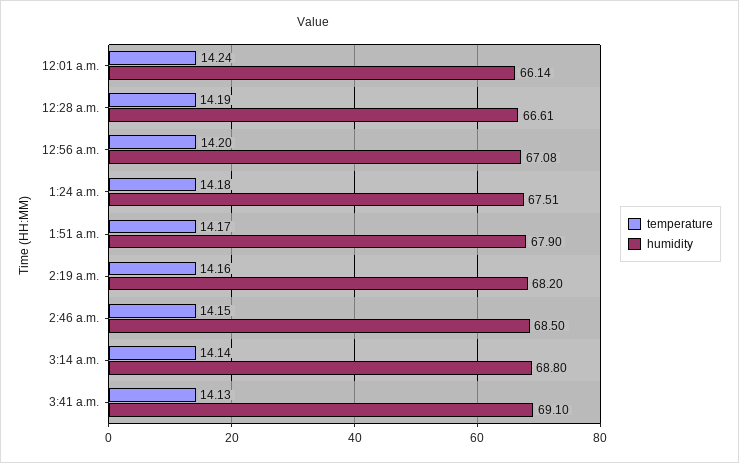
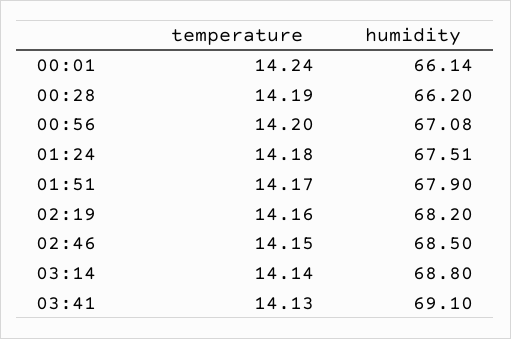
humidity, 12:28 a.m.: 66.61 -> 66.2

